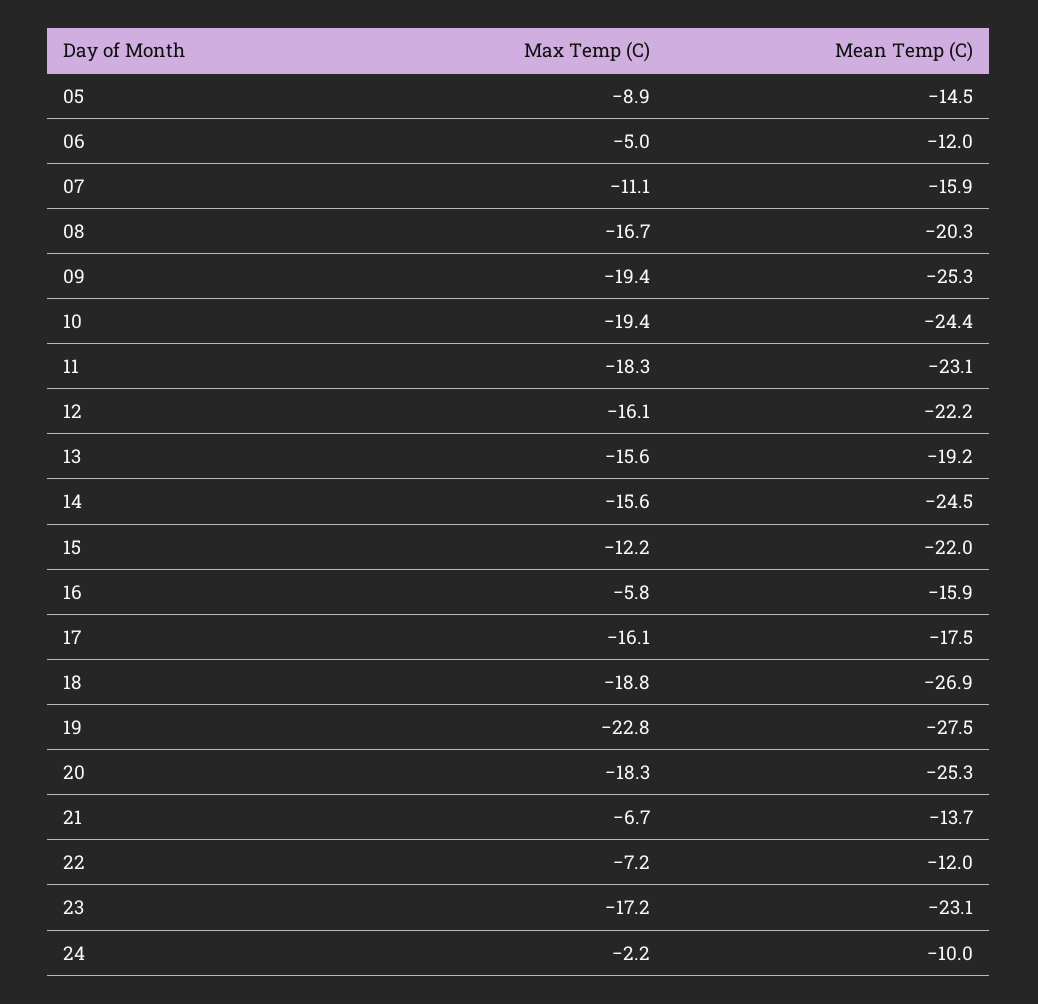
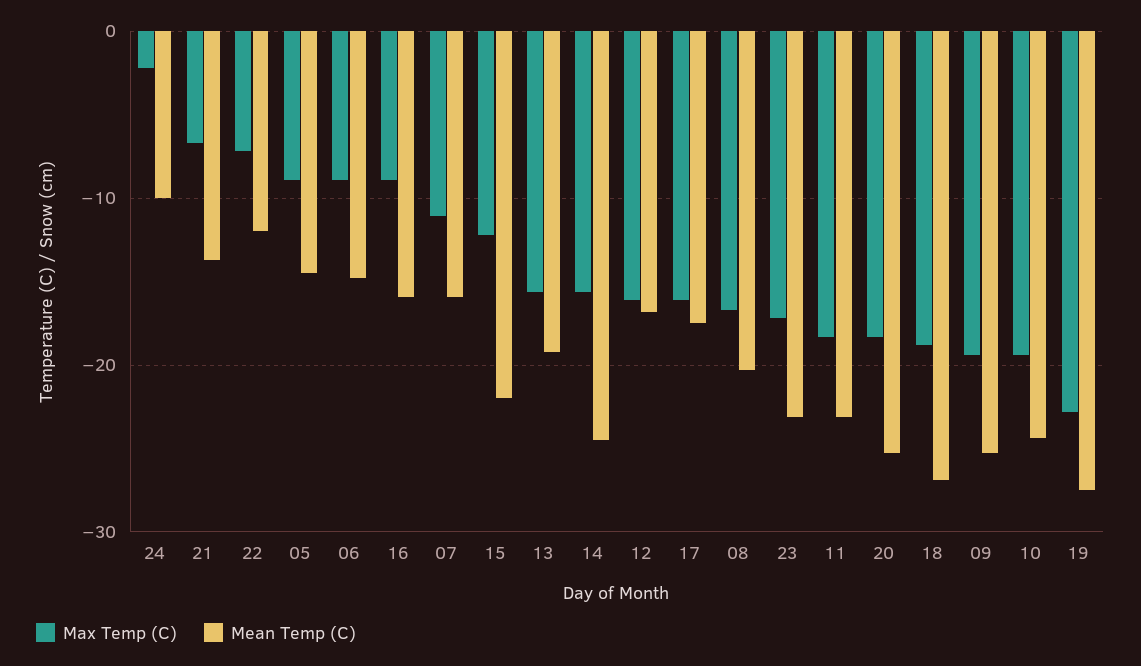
Max Temp (C), 06: -5 -> -9
Mean Temp (C), 06: -12 -> -15
Mean Temp (C), 12: -22.2 -> -17
Max Temp (C), 16: -5.8 -> -9

